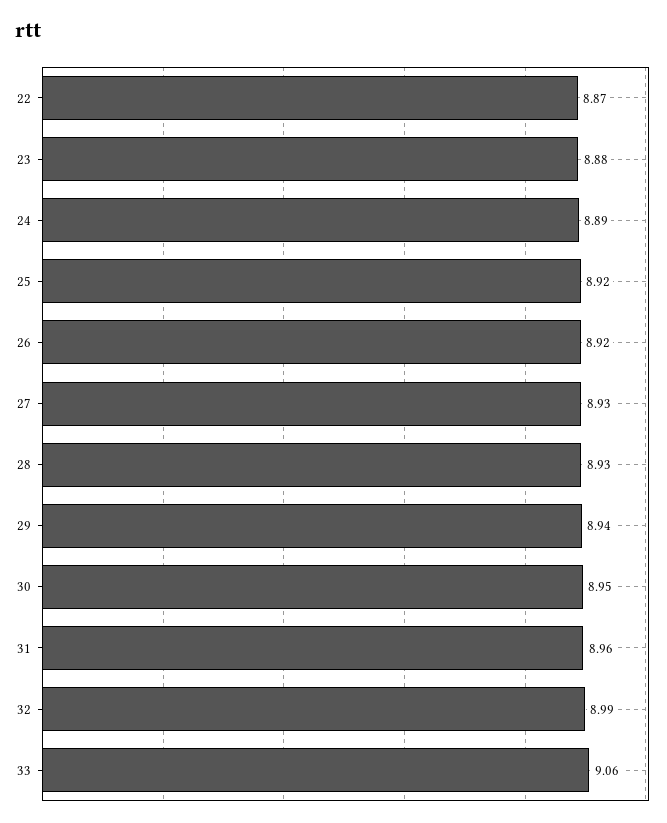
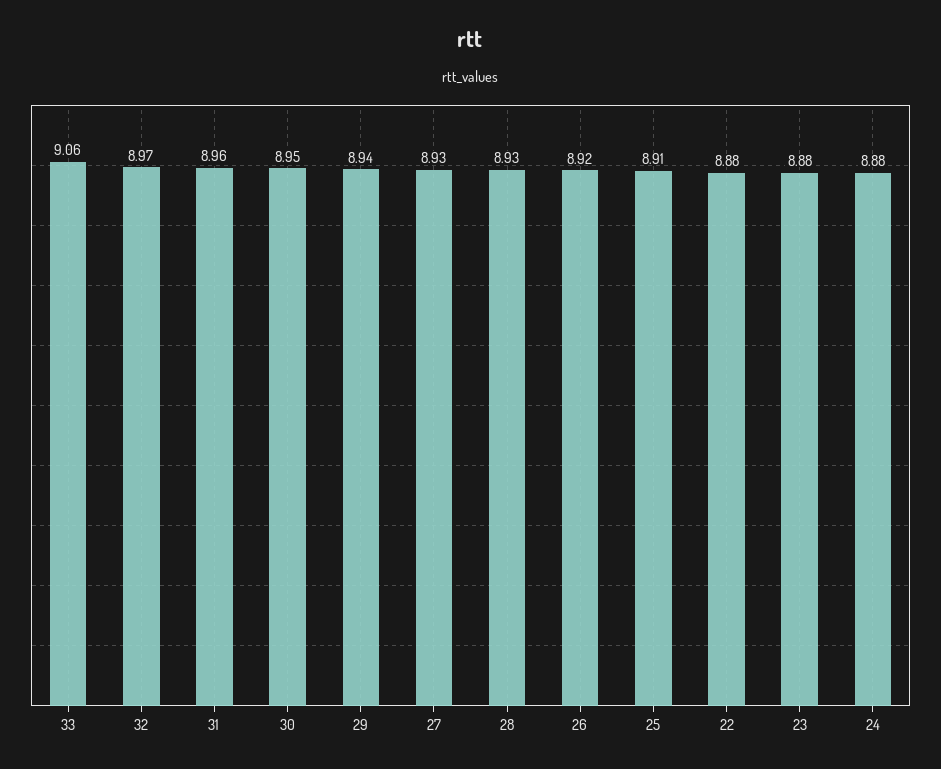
22: 8.87 -> 8.88
24: 8.89 -> 8.88
25: 8.92 -> 8.91
32: 8.99 -> 8.97

